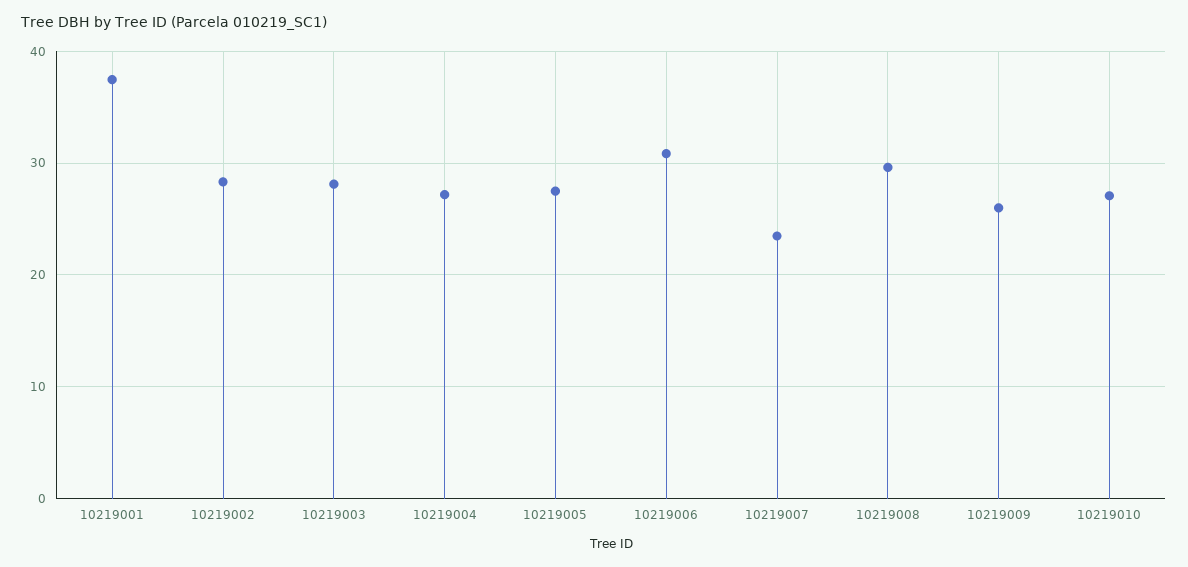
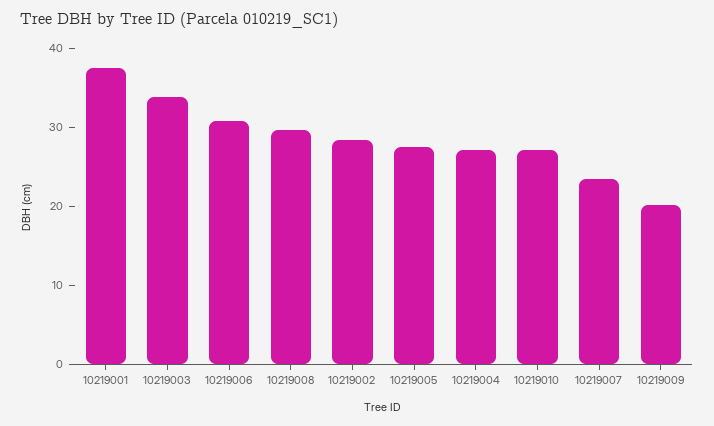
10219003: 28 -> 34
10219009: 26 -> 20

